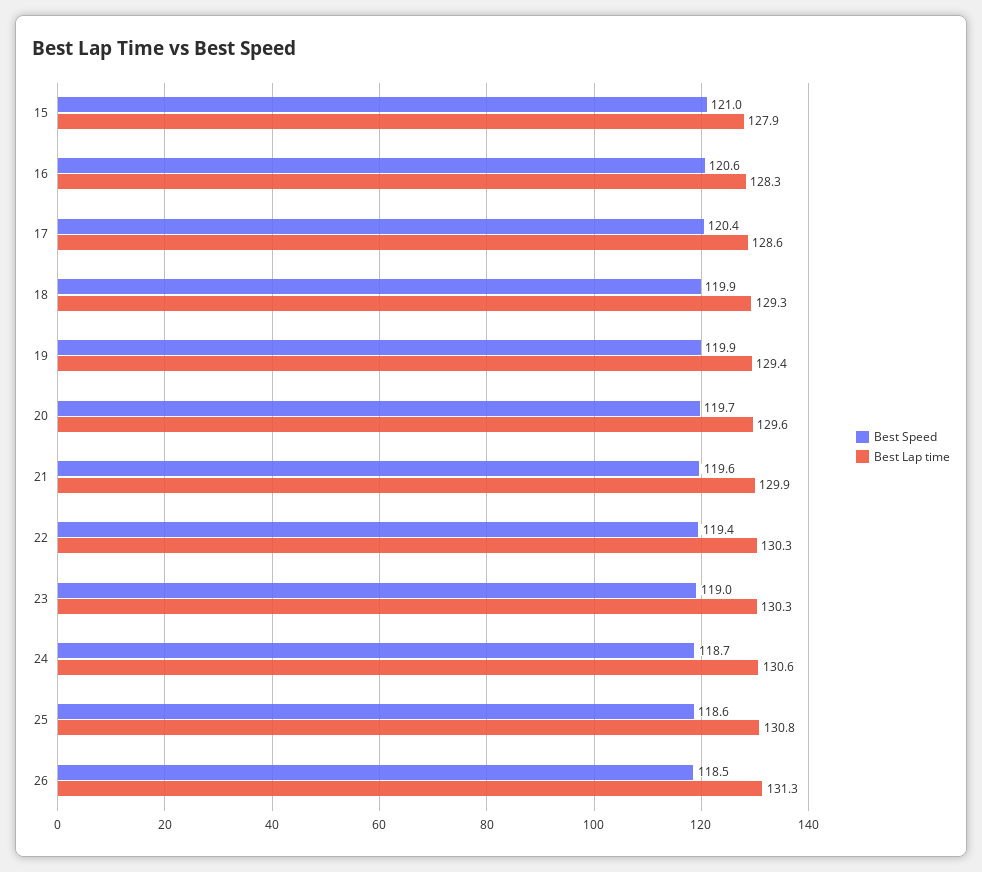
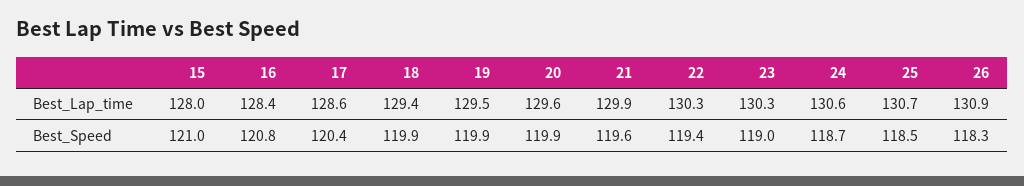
Best Lap time, 15: 127.9 -> 128
Best Speed, 16: 120.6 -> 120.8
Best Lap time, 16: 128.3 -> 128.4
Best Lap time, 18: 129.3 -> 129.4
Best Lap time, 19: 129.4 -> 129.5
Best Speed, 20: 119.7 -> 119.9
Best Speed, 25: 118.6 -> 118.5
Best Lap time, 25: 130.8 -> 130.7
Best Speed, 26: 118.5 -> 118.3
Best Lap time, 26: 131.3 -> 130.9

